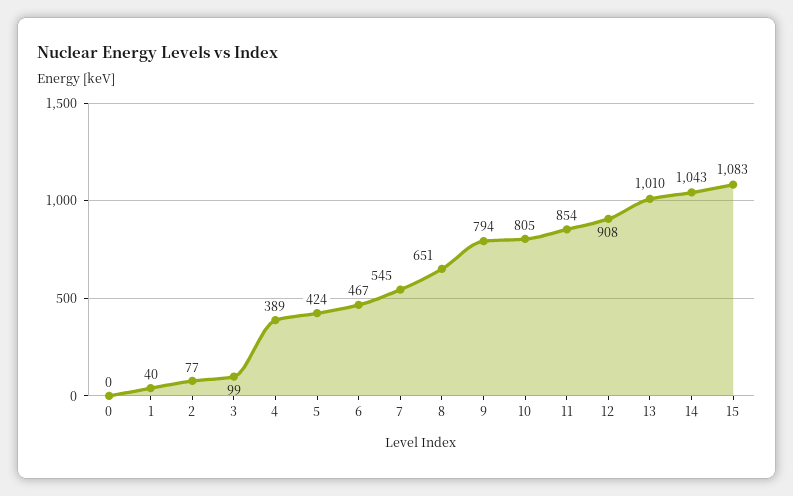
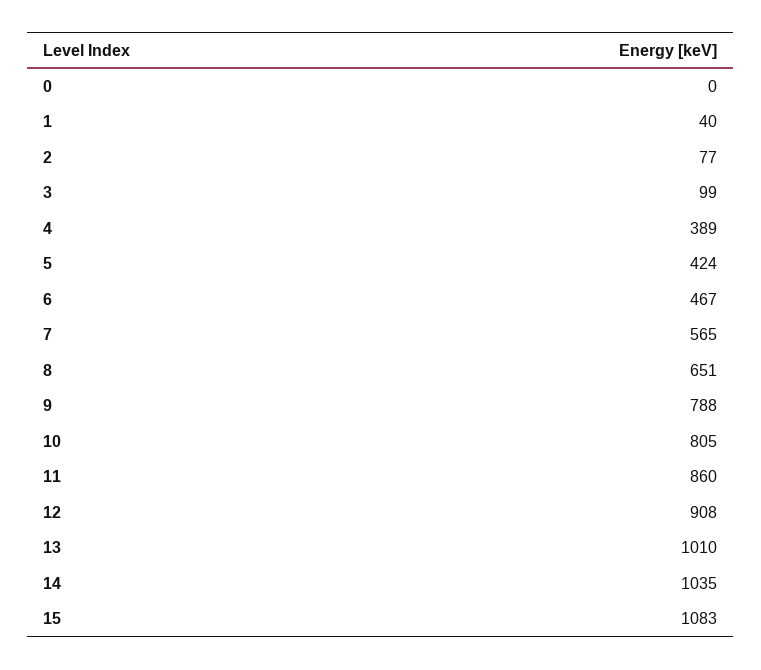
7: 545 -> 565
9: 794 -> 788
11: 854 -> 860
14: 1043 -> 1035

